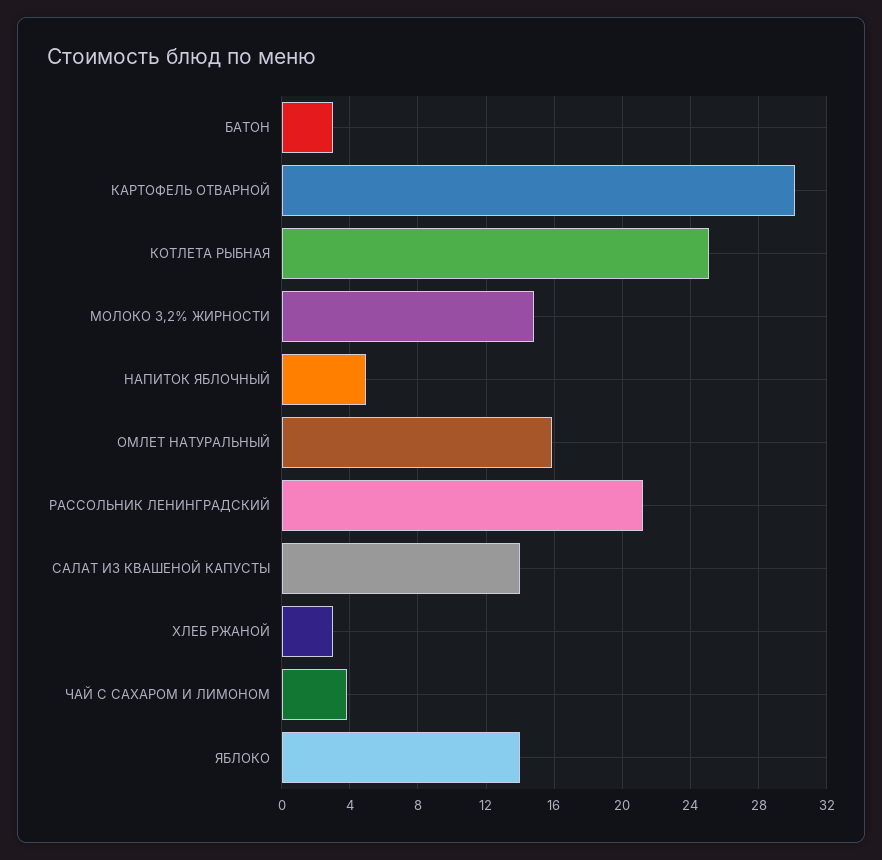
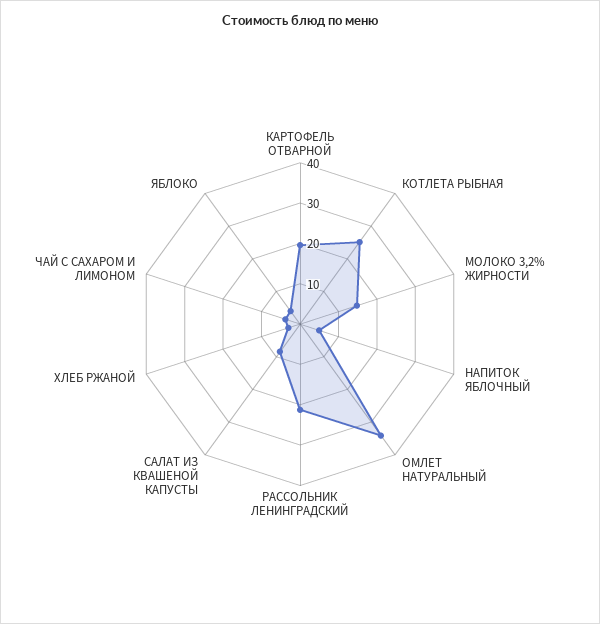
БАТОН: 3 -> none
КАРТОФЕЛЬ ОТВАРНОЙ: 30 -> 20
ОМЛЕТ НАТУРАЛЬНЫЙ: 16 -> 34
САЛАТ ИЗ КВАШЕНОЙ КАПУСТЫ: 14 -> 8
ЯБЛОКО: 14 -> 4

